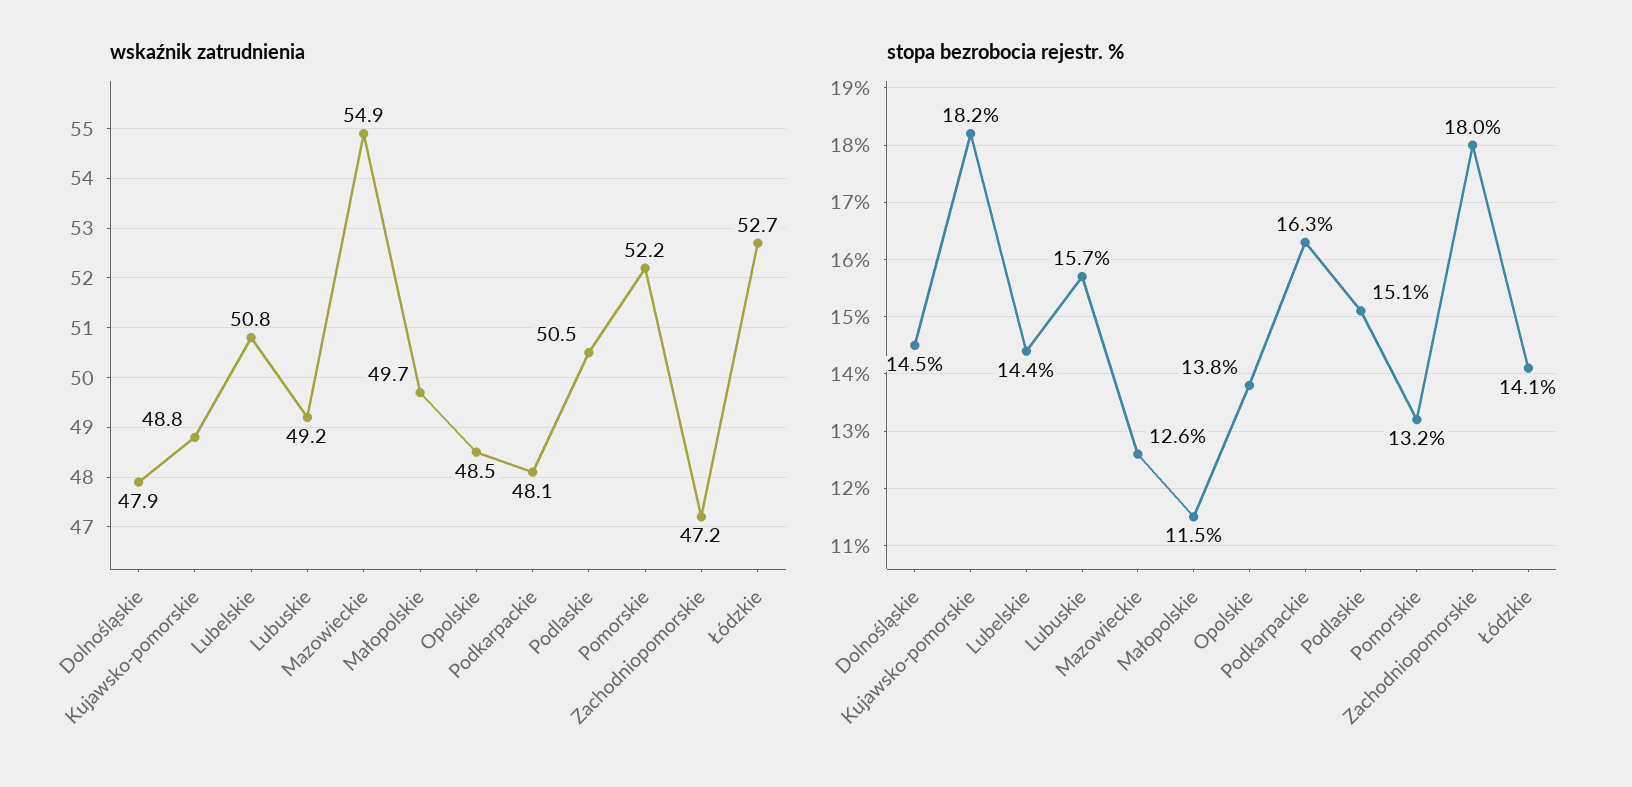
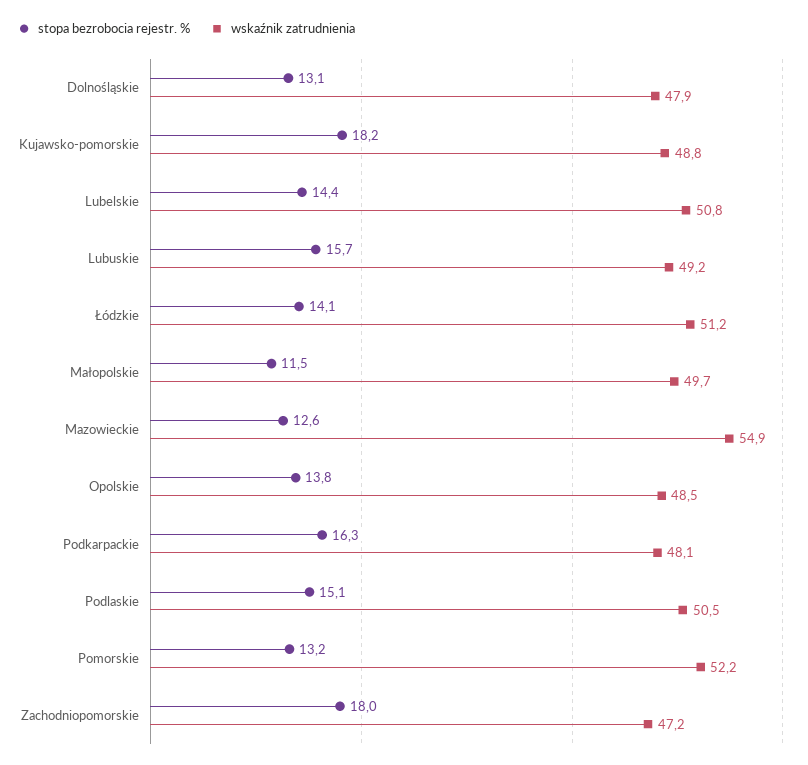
wskaźnik zatrudnienia, Łódzkie: 52.7 -> 51.2
stopa bezrobocia rejestr. %, Dolnośląskie: 14.5 -> 13.1

